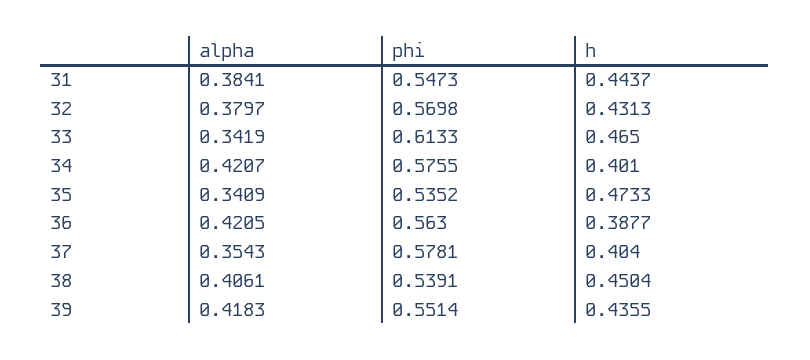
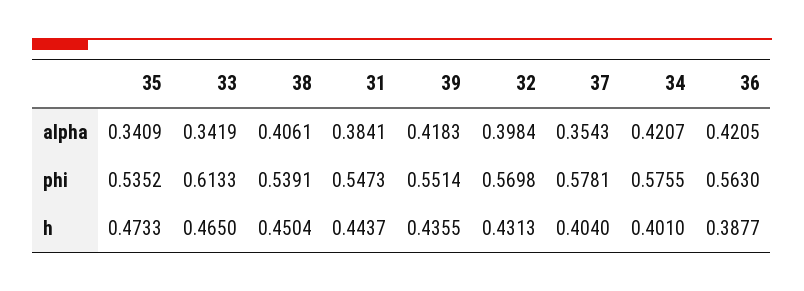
alpha, 32: 0.3797 -> 0.3984

